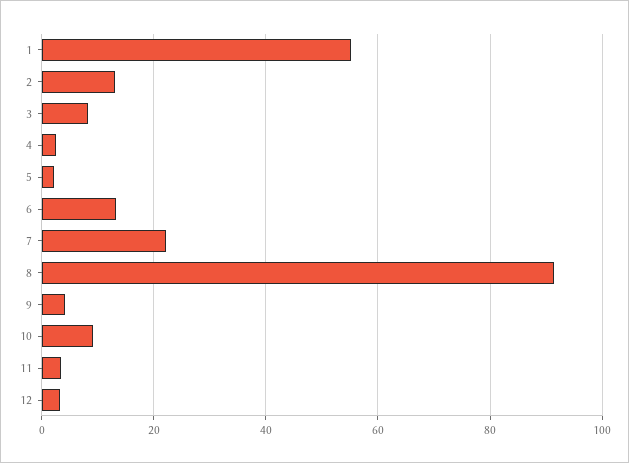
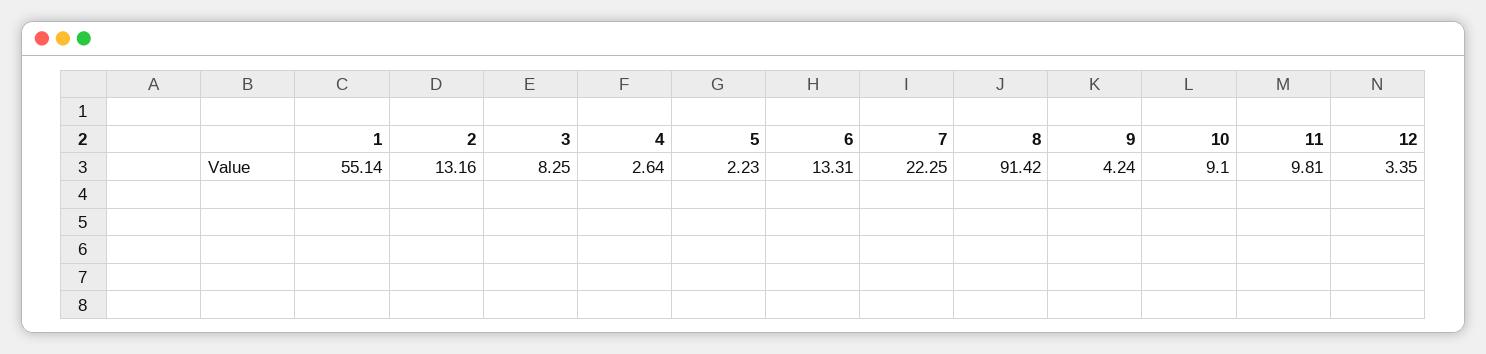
11: 4 -> 9.81

